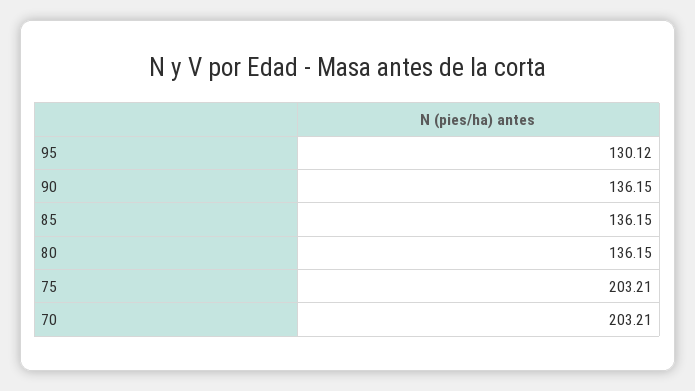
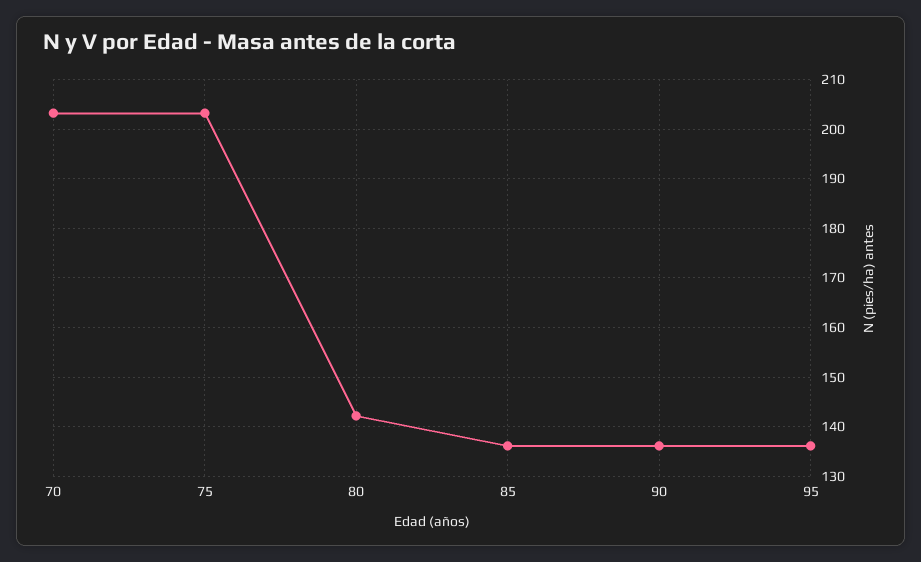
95: 130.12 -> 136
80: 136.15 -> 142

